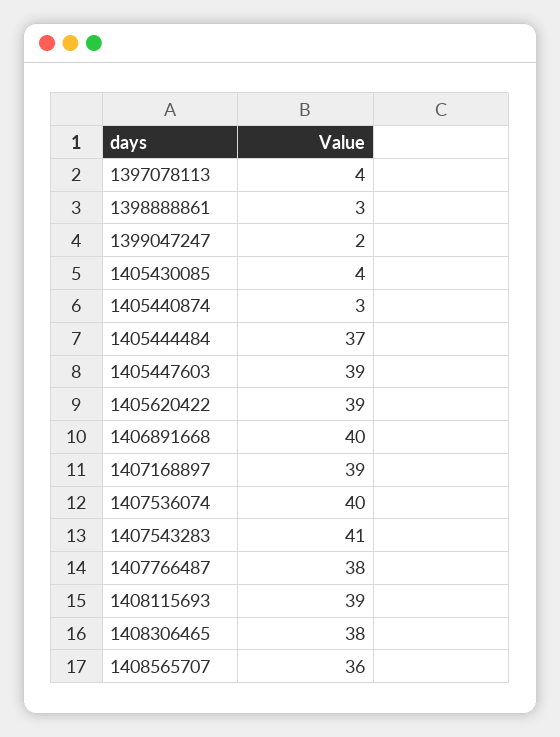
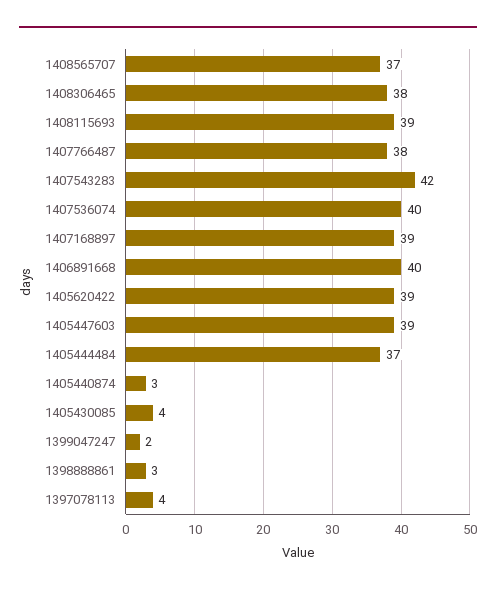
1407543283: 41 -> 42
1408565707: 36 -> 37

